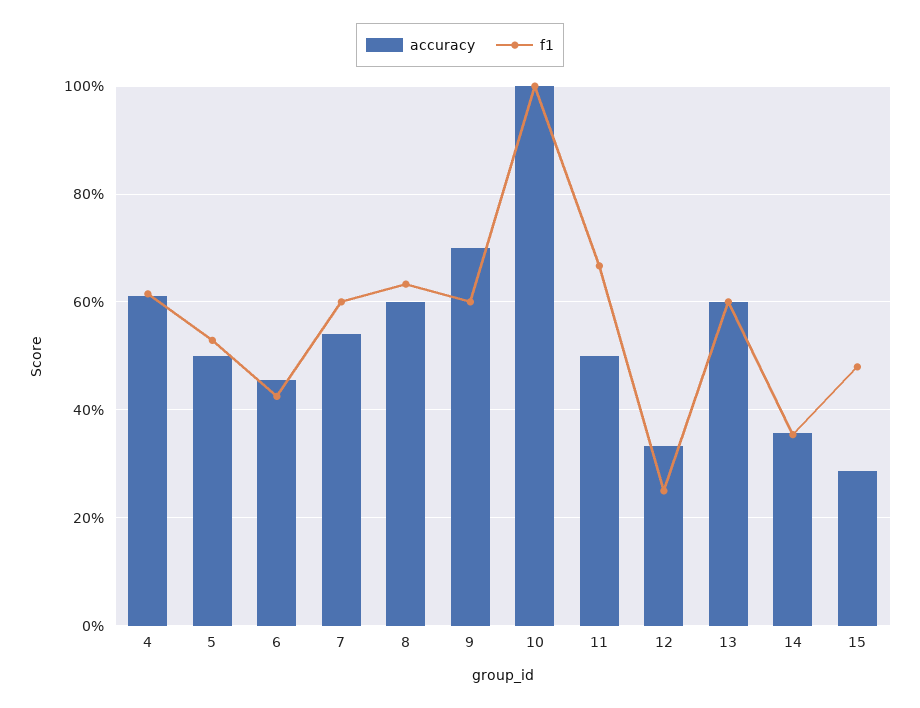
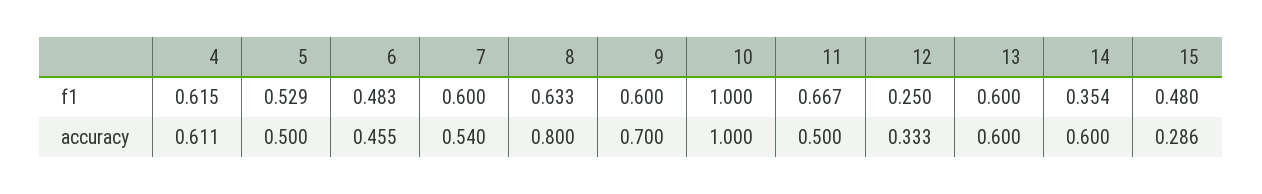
f1, 6: 0.42 -> 0.483
accuracy, 8: 0.6 -> 0.8
accuracy, 14: 0.36 -> 0.6

